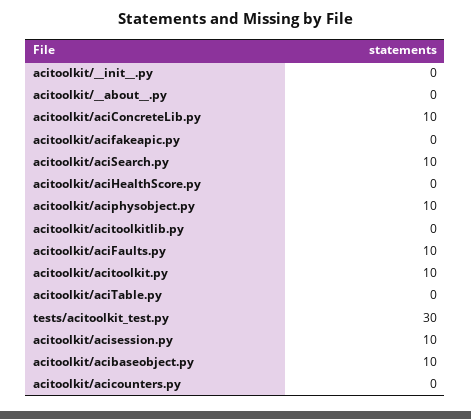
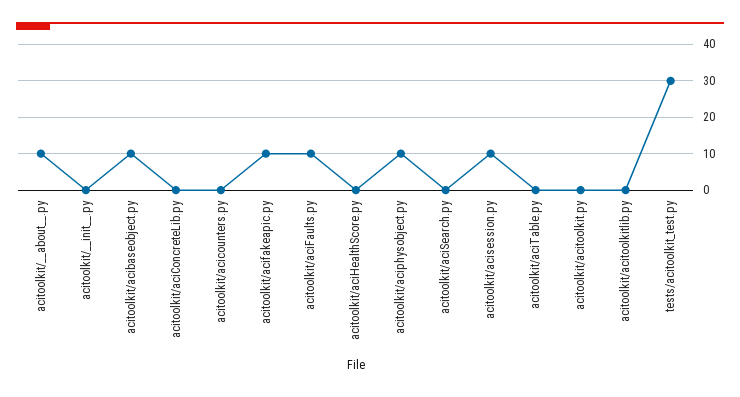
acitoolkit/__about__.py: 0 -> 10
acitoolkit/aciConcreteLib.py: 10 -> 0
acitoolkit/acifakeapic.py: 0 -> 10
acitoolkit/aciSearch.py: 10 -> 0
acitoolkit/acitoolkit.py: 10 -> 0

